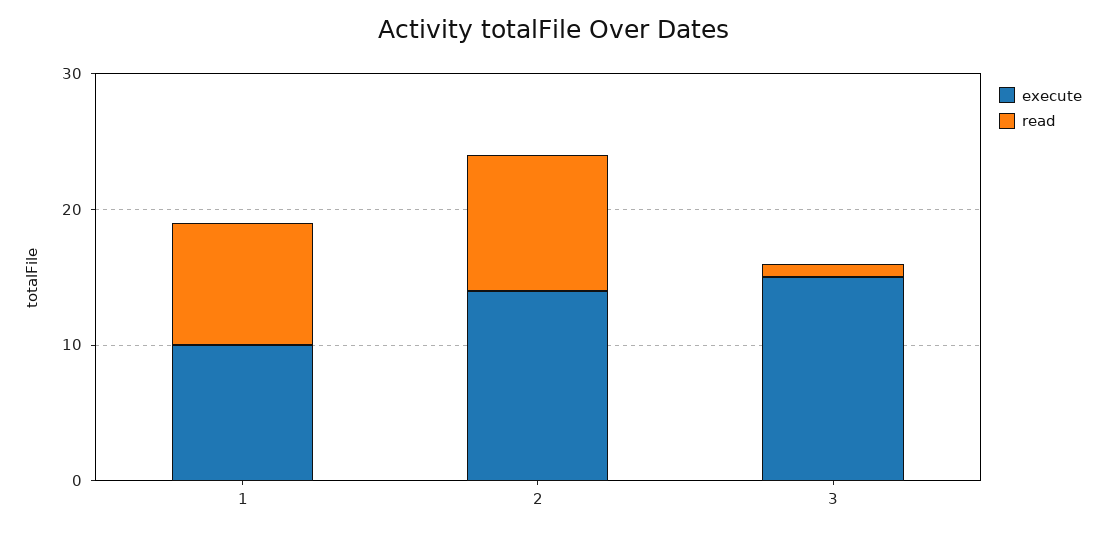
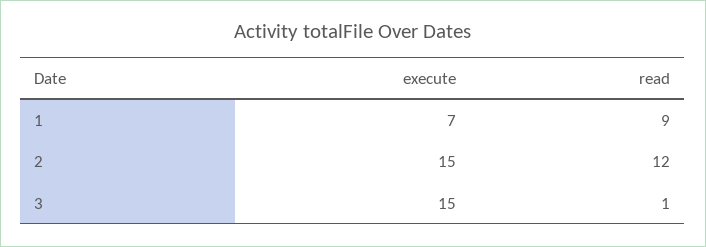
execute, 1: 10 -> 7
execute, 2: 14 -> 15
read, 2: 10 -> 12

